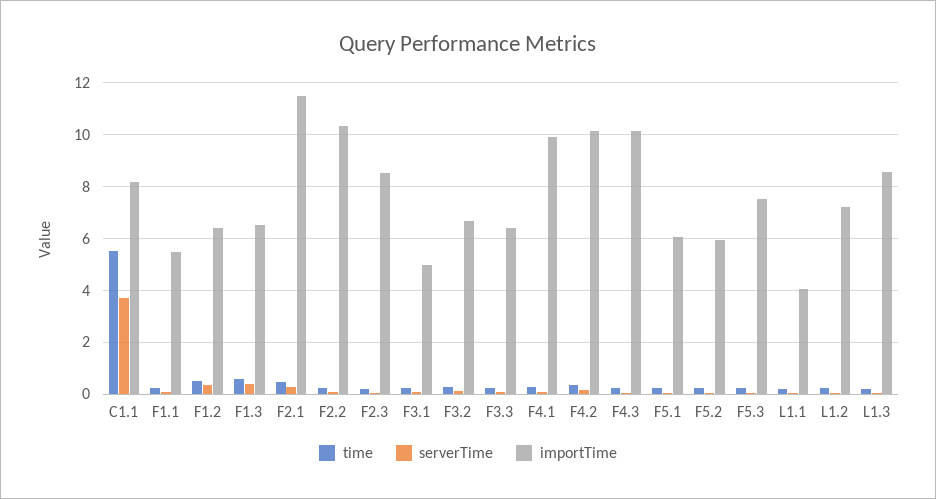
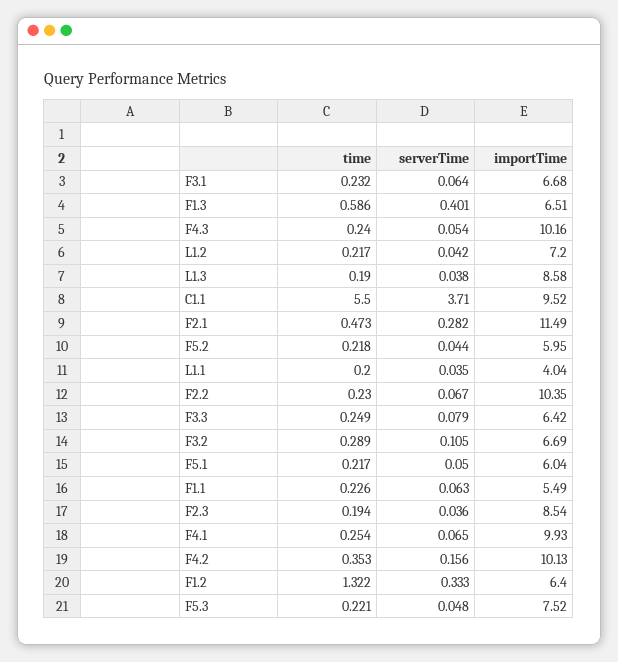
importTime, C1.1: 8.25 -> 9.52
time, F1.2: 0.5 -> 1.322
importTime, F3.1: 5 -> 6.68

